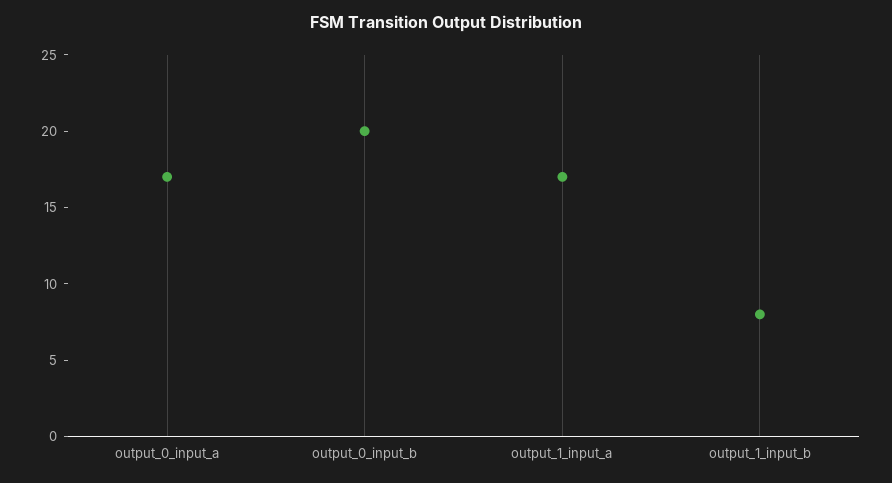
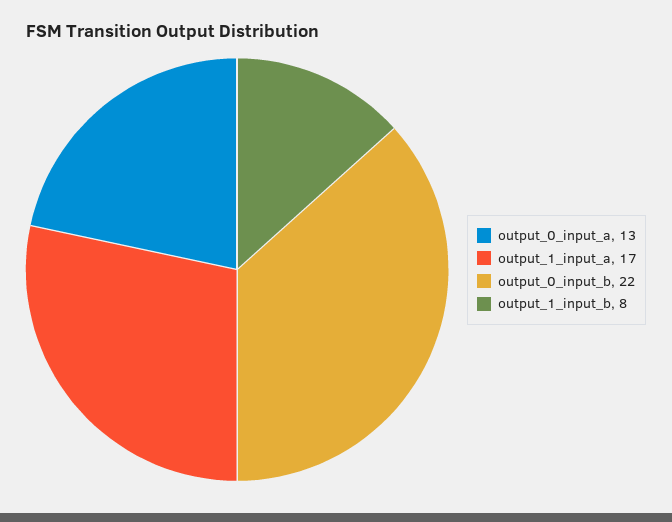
output_0_input_a: 17 -> 13
output_0_input_b: 20 -> 22

